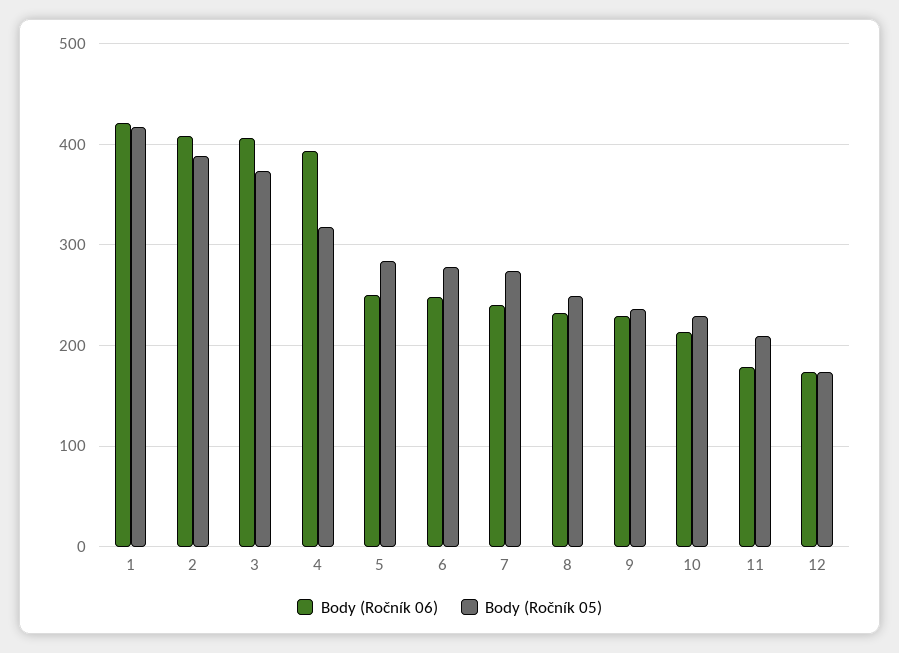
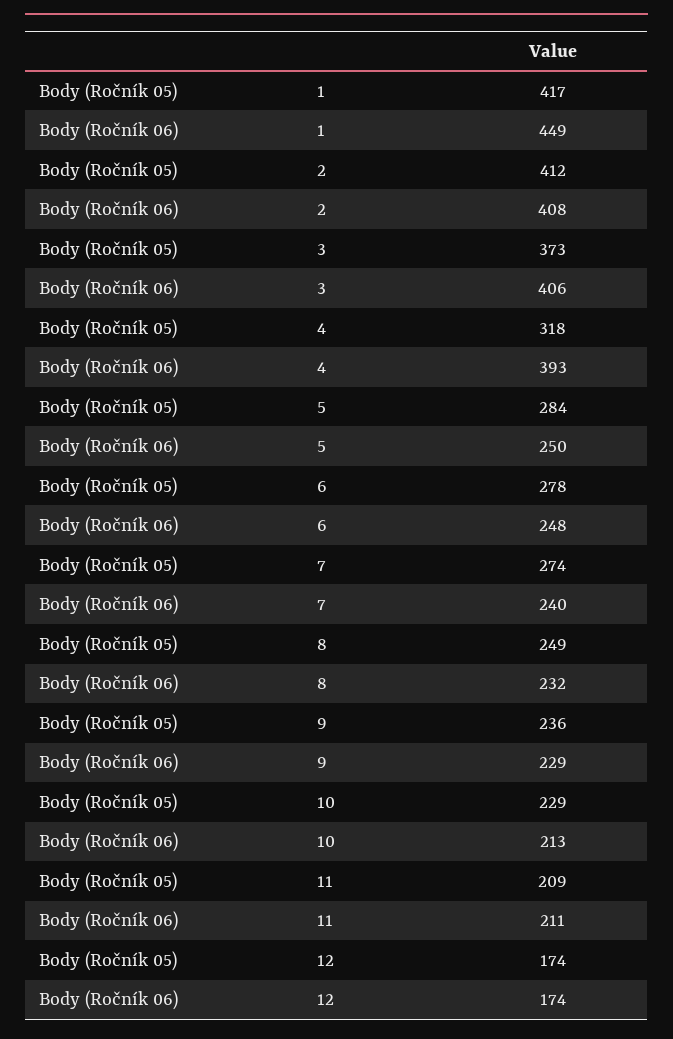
Body (Ročník 06), 1: 420 -> 449
Body (Ročník 05), 2: 390 -> 412
Body (Ročník 06), 11: 180 -> 211

